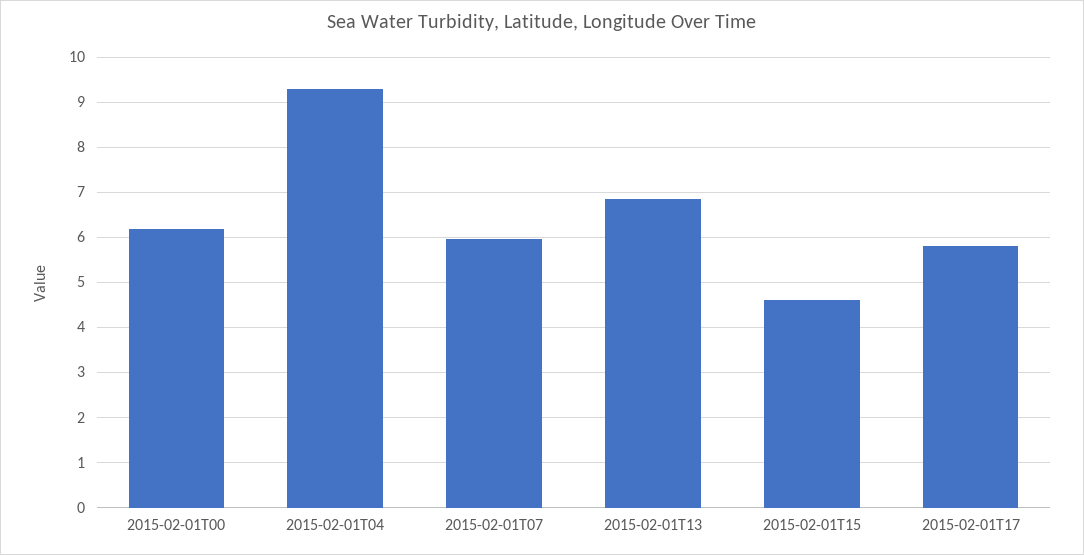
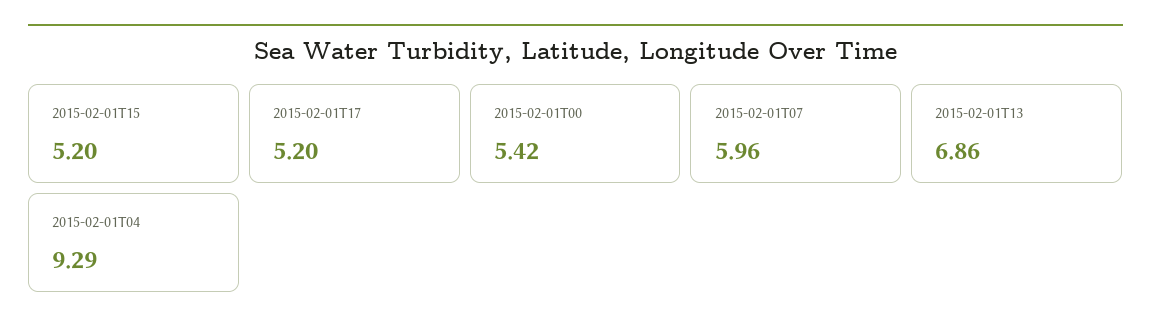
2015-02-01T00: 6.2 -> 5.42
2015-02-01T15: 4.6 -> 5.2
2015-02-01T17: 5.8 -> 5.2

